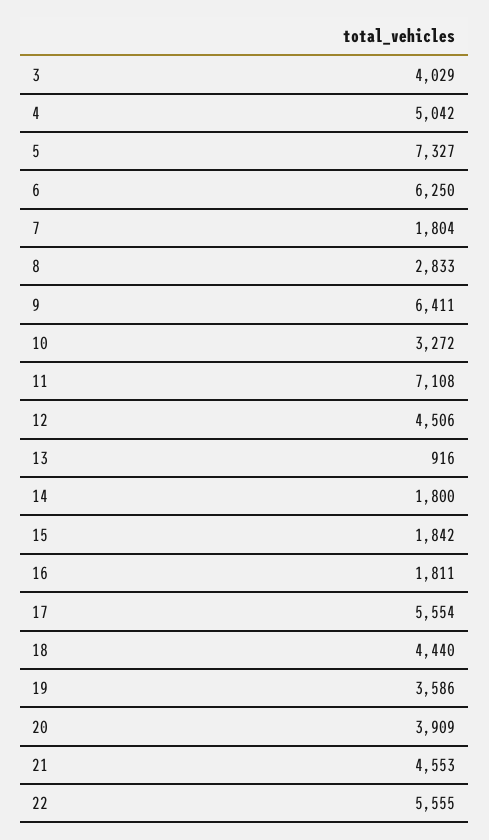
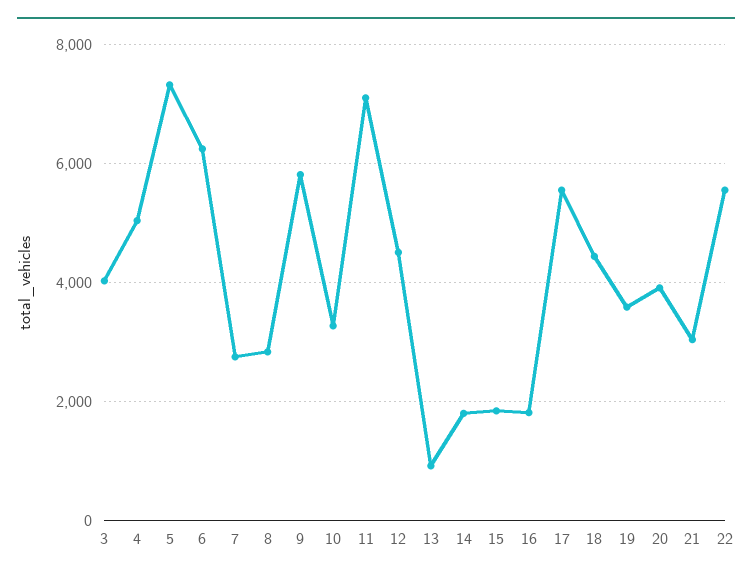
7: 1804 -> 2800
9: 6411 -> 5800
21: 4553 -> 3000

